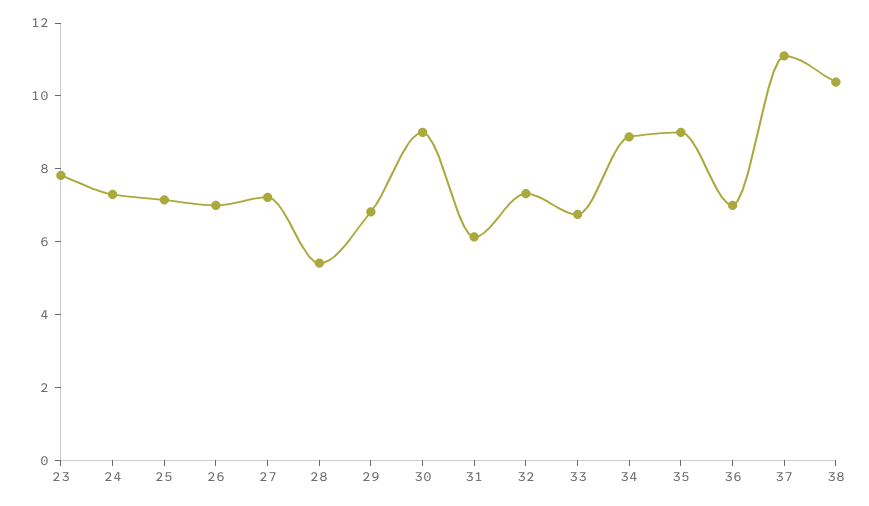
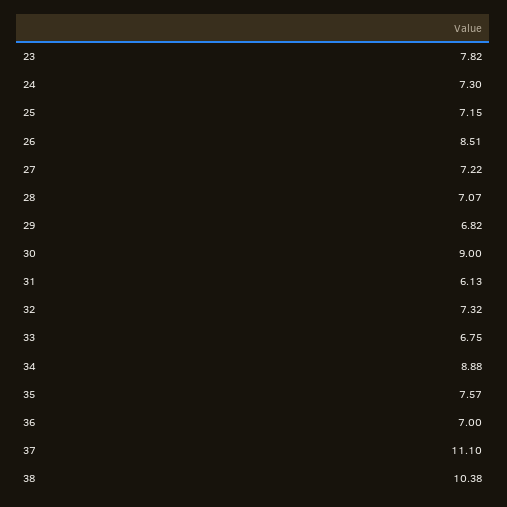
26: 7 -> 8.51
28: 5.5 -> 7.07
35: 9 -> 7.57

